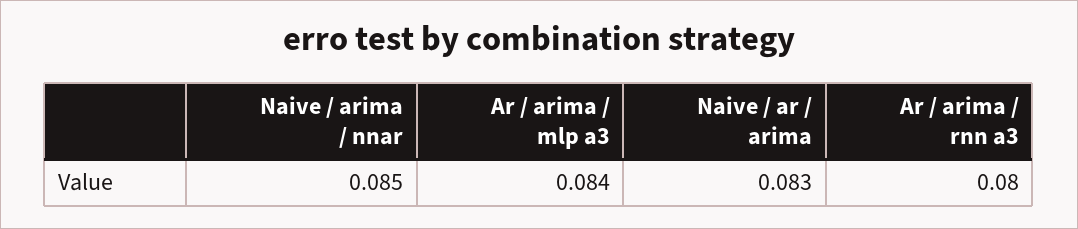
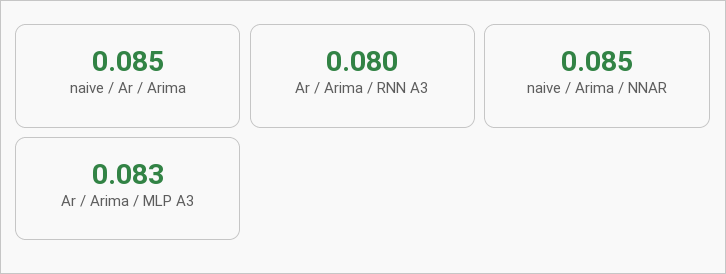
Ar / arima / mlp a3: 0.084 -> 0.083
Naive / ar / arima: 0.083 -> 0.085

